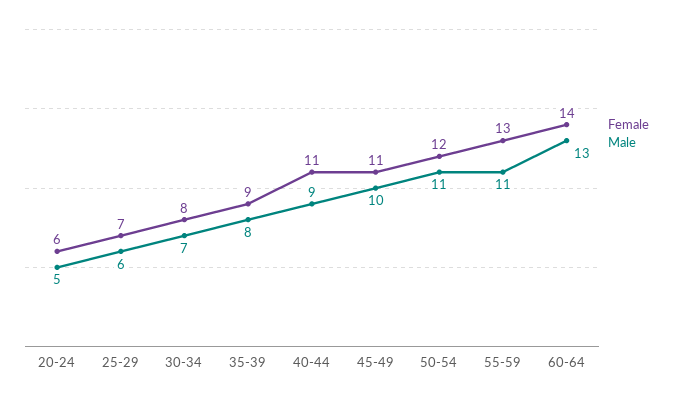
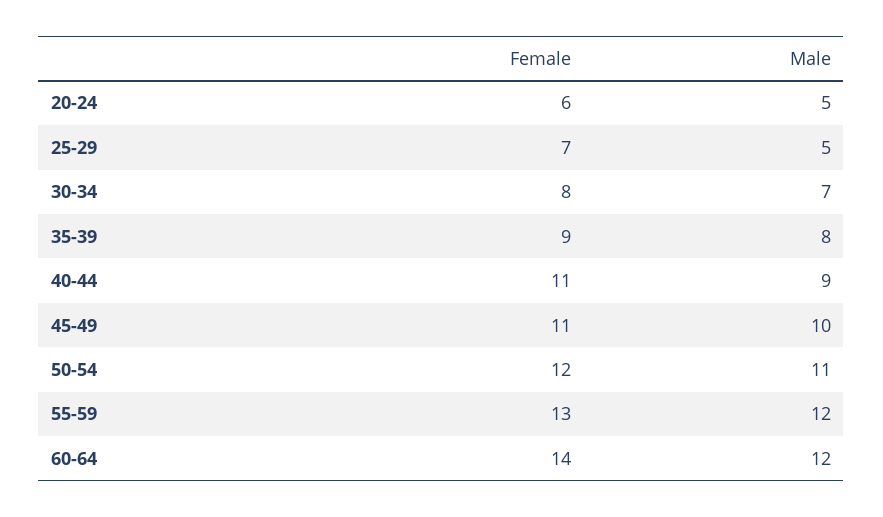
Male, 25-29: 6 -> 5
Male, 55-59: 11 -> 12
Male, 60-64: 13 -> 12

